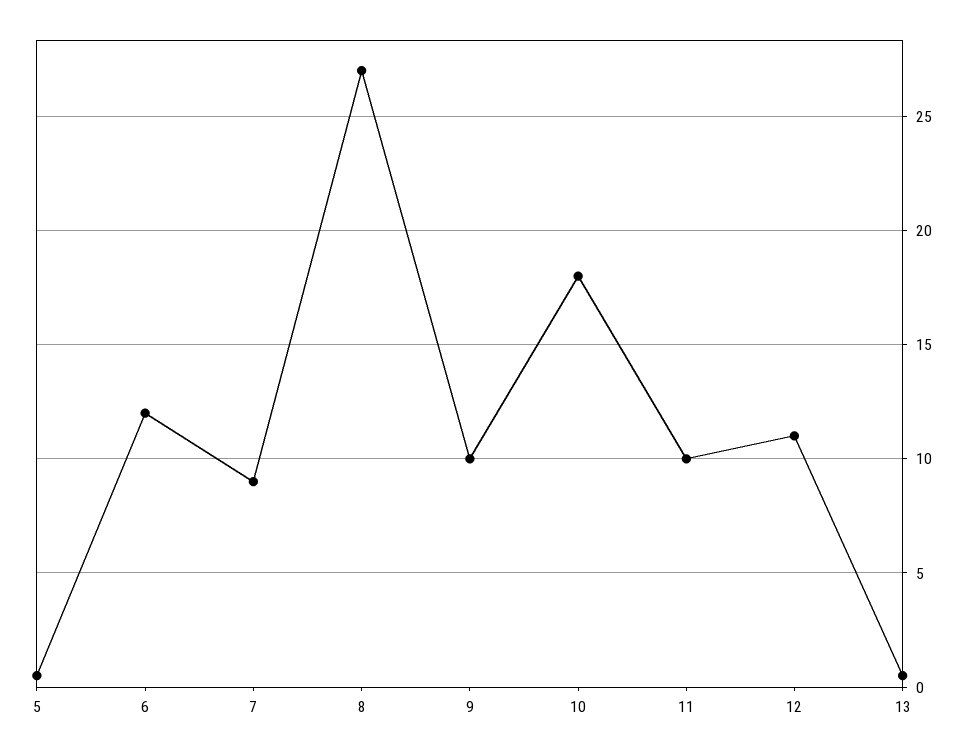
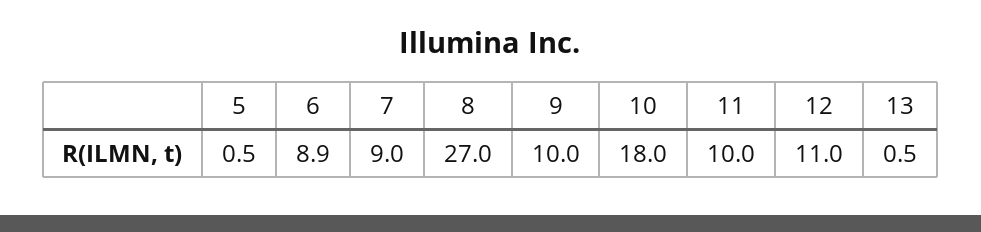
6: 12 -> 8.9

